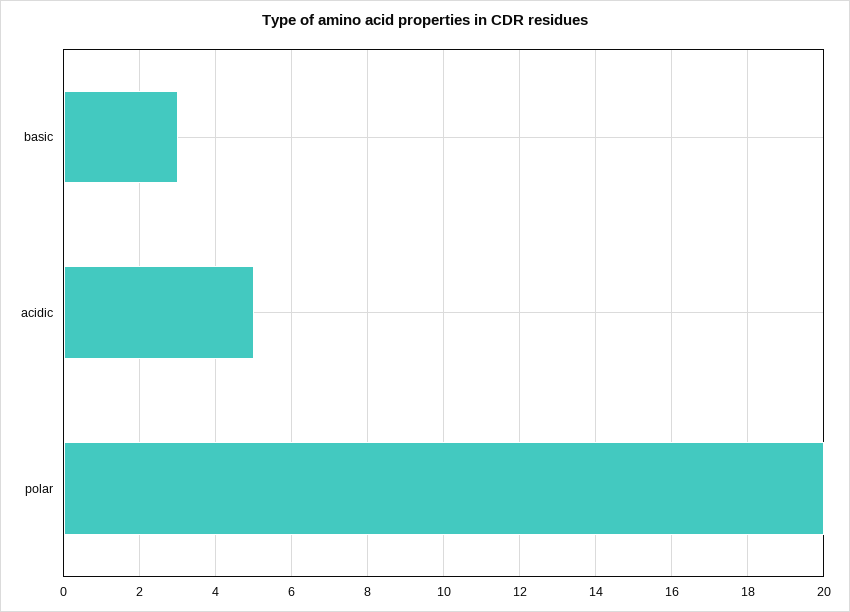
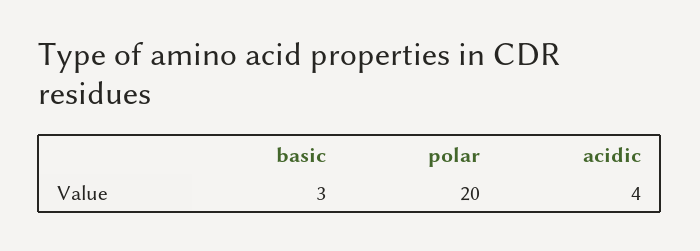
acidic: 5 -> 4

